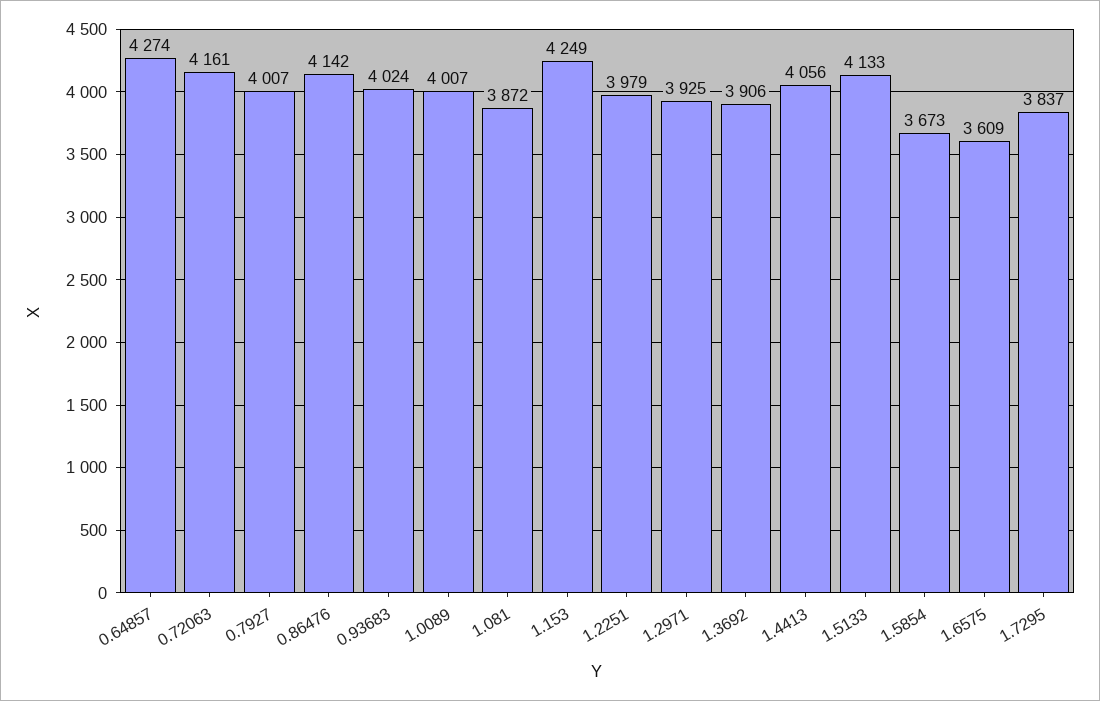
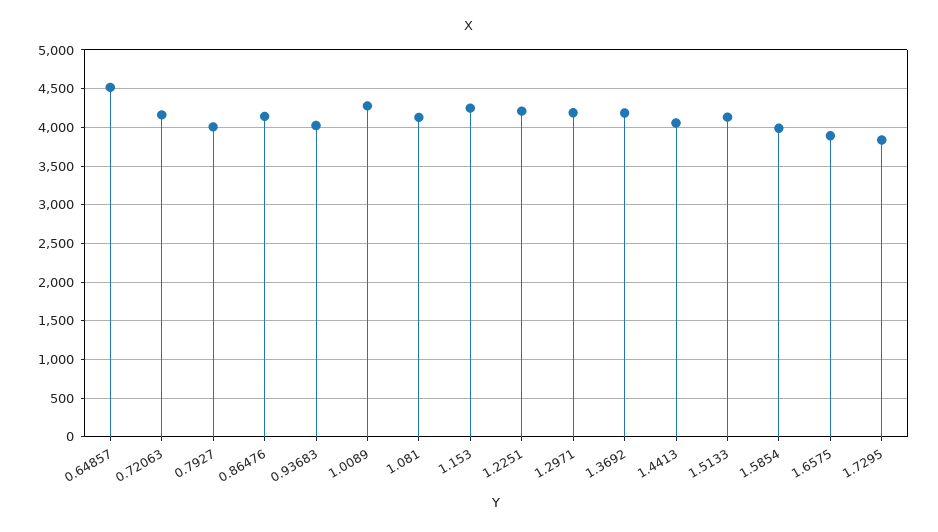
0.64857: 4274 -> 4500
1.0089: 4007 -> 4300
1.081: 3872 -> 4100
1.2251: 3979 -> 4200
1.2971: 3925 -> 4200
1.3692: 3906 -> 4200
1.5854: 3673 -> 4000
1.6575: 3609 -> 3900

